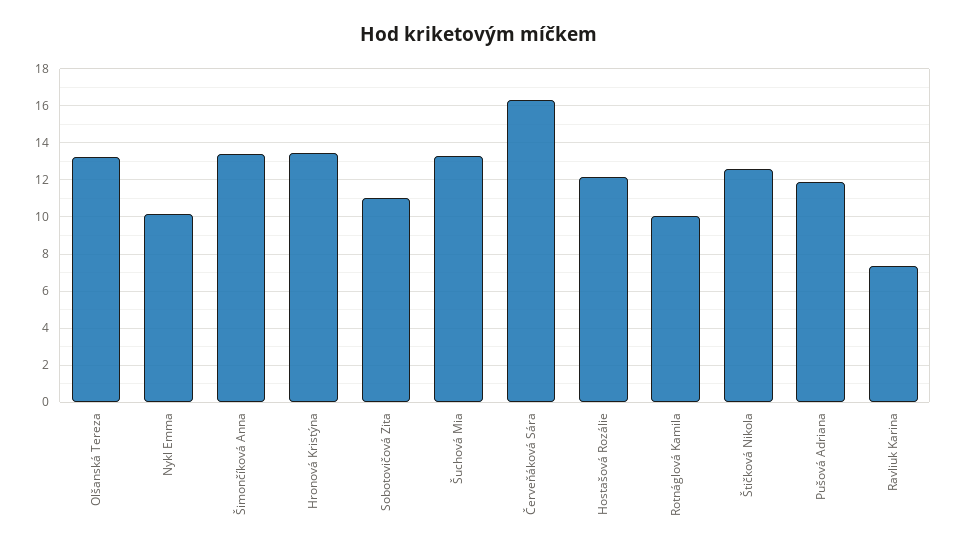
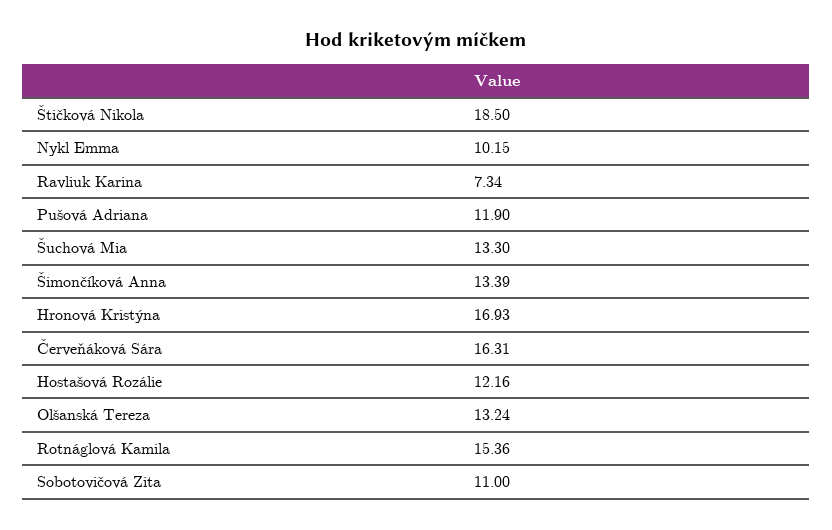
Hronová Kristýna: 13.5 -> 16.93
Rotnáglová Kamila: 10 -> 15.36
Štičková Nikola: 12.5 -> 18.5

